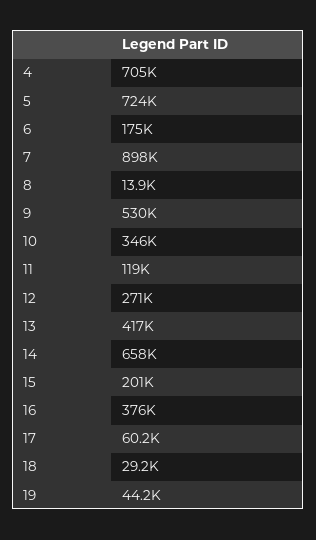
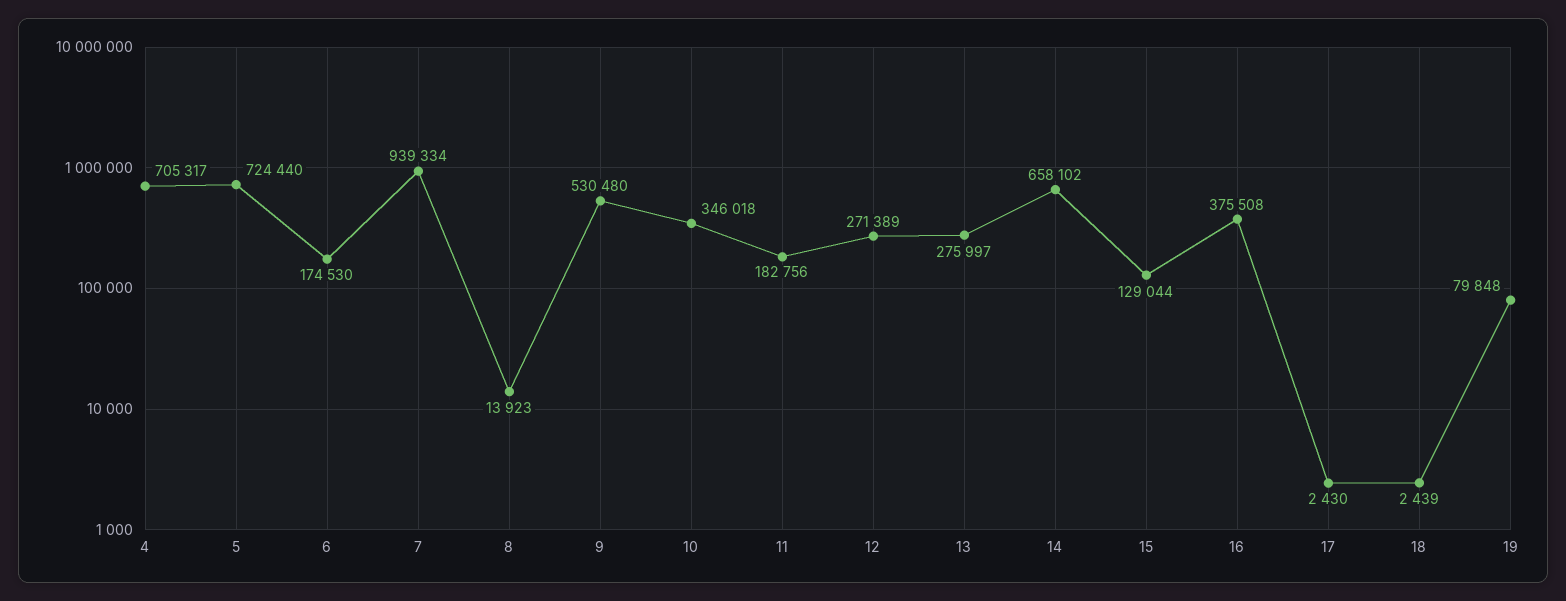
7: 898000 -> 939334
11: 119000 -> 182756
13: 417000 -> 275997
15: 201000 -> 129044
17: 60200 -> 2430
18: 29200 -> 2439
19: 44200 -> 79848

